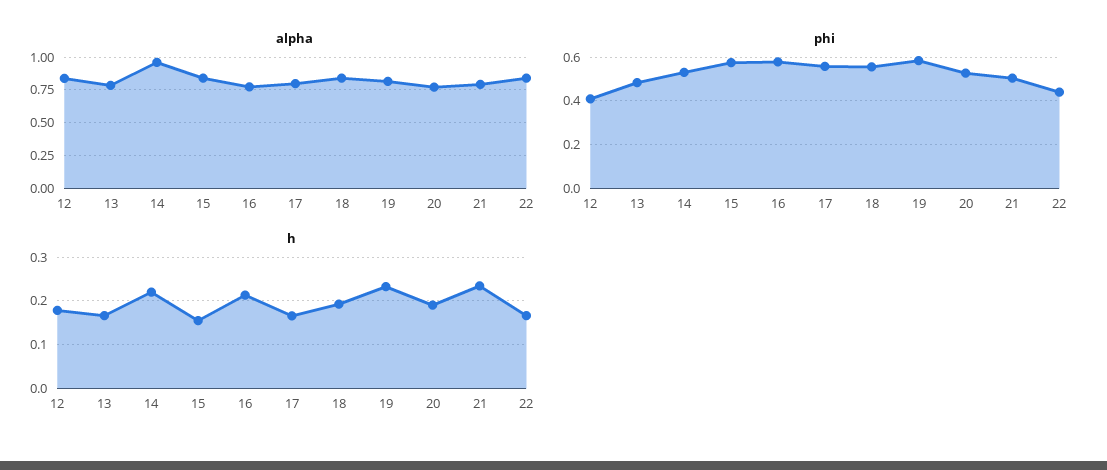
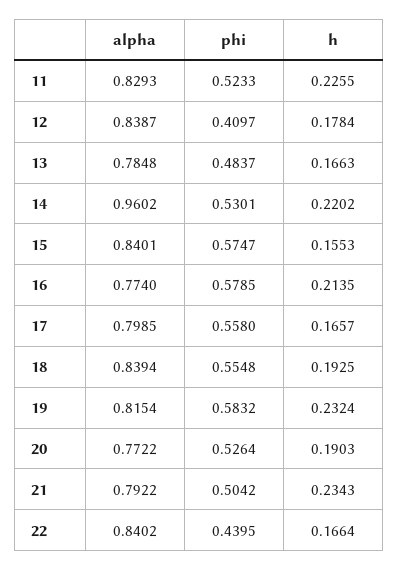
alpha, 11: none -> 0.8293
phi, 11: none -> 0.5233
h, 11: none -> 0.2255

